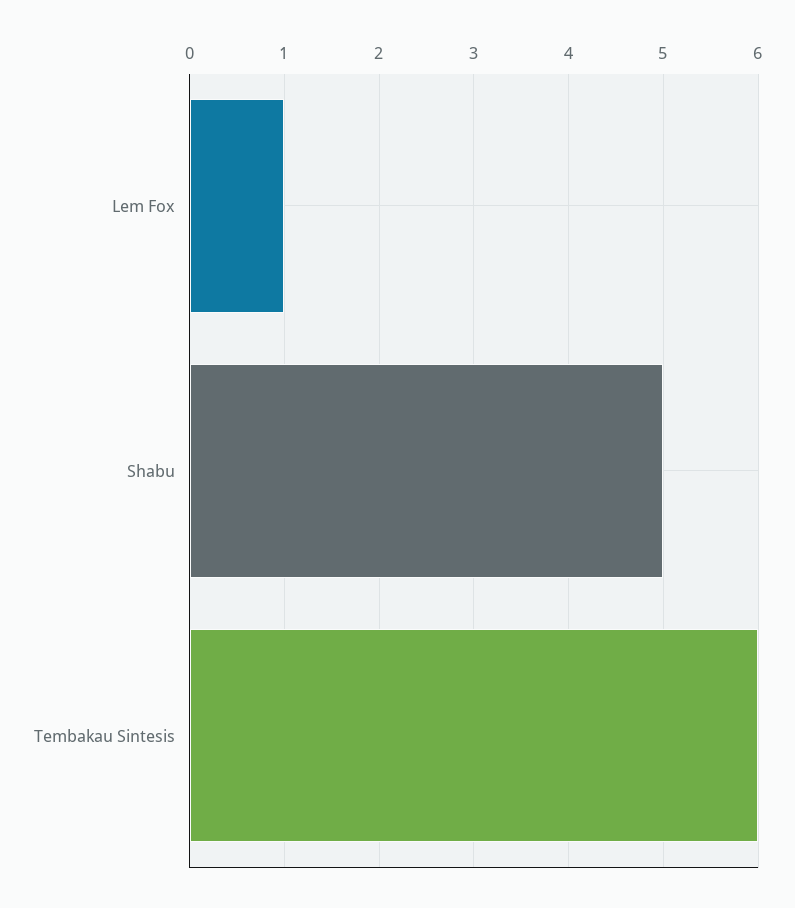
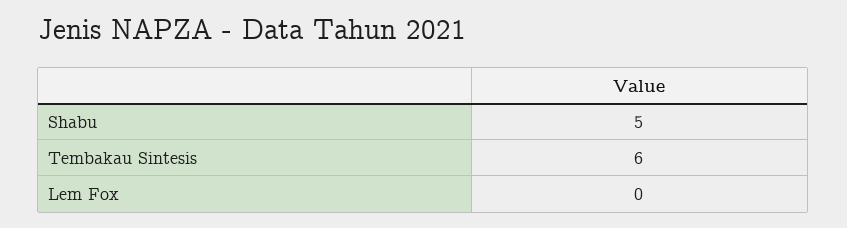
Lem Fox: 1 -> 0

